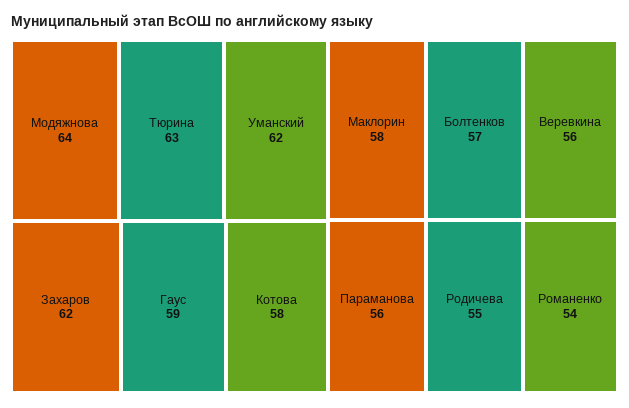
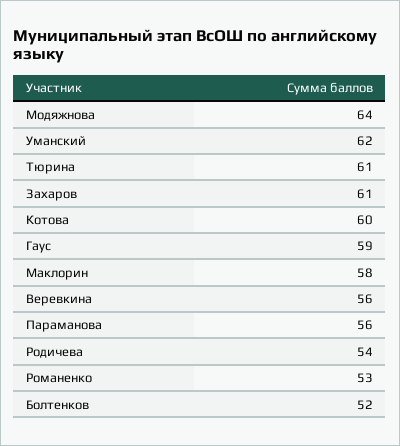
Тюрина: 63 -> 61
Захаров: 62 -> 61
Котова: 58 -> 60
Болтенков: 57 -> 52
Родичева: 55 -> 54
Романенко: 54 -> 53

